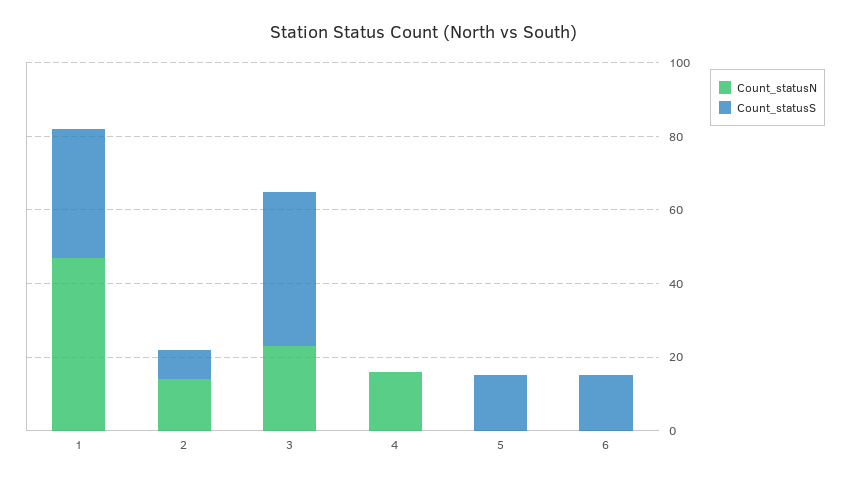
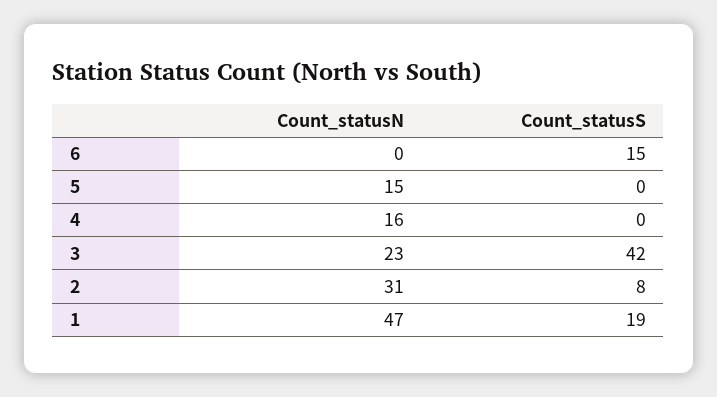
Count_statusS, 1: 35 -> 19
Count_statusN, 2: 15 -> 31
Count_statusN, 5: 0 -> 15
Count_statusS, 5: 15 -> 0

